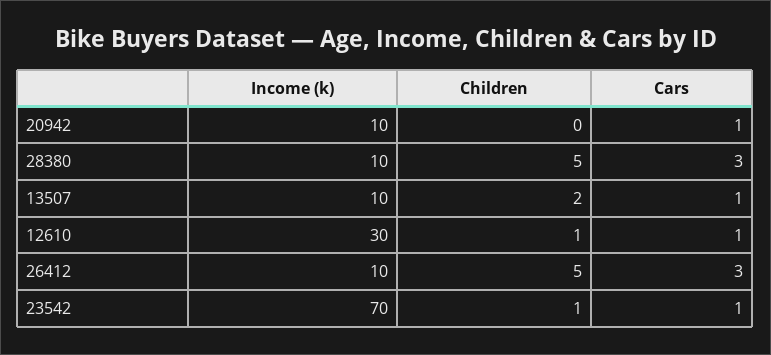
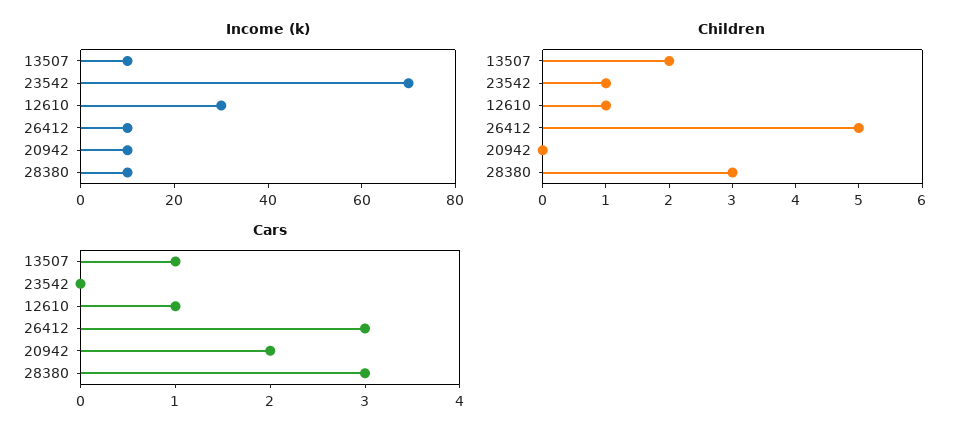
Cars, 20942: 1 -> 2
Children, 28380: 5 -> 3
Cars, 23542: 1 -> 0

